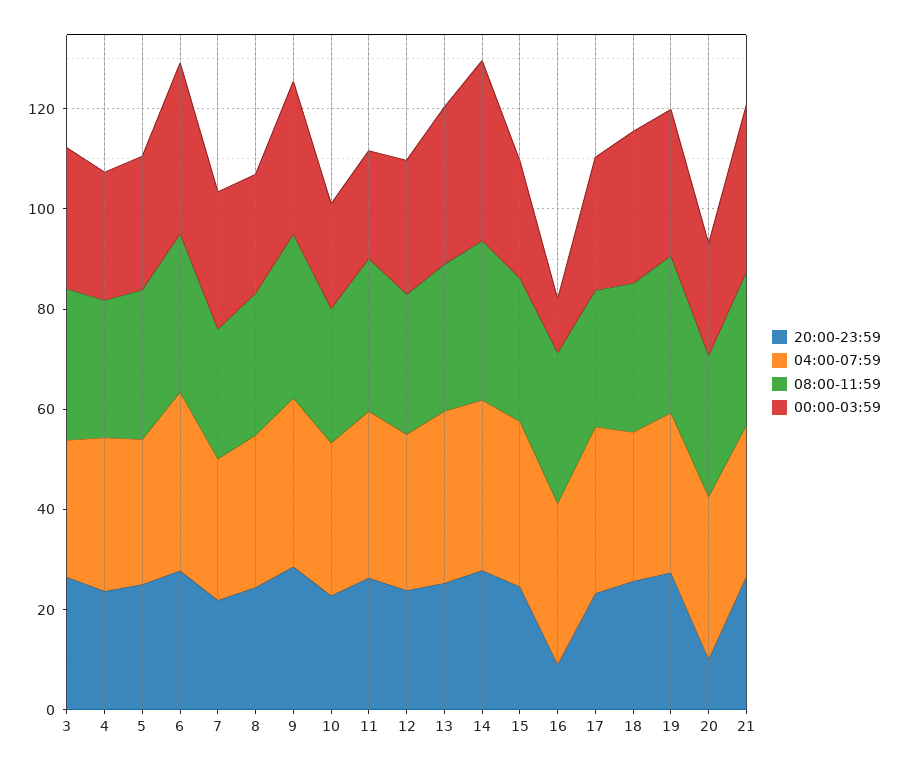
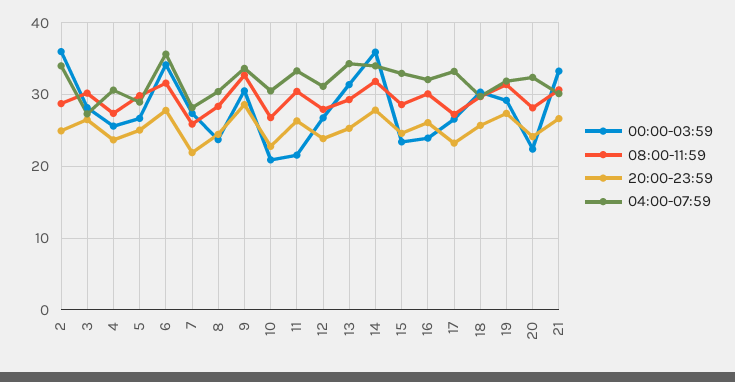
20:00-23:59, 16: 10 -> 26
00:00-03:59, 16: 10 -> 24
20:00-23:59, 20: 10 -> 24
00:00-03:59, 2: none -> 36
08:00-11:59, 2: none -> 29
20:00-23:59, 2: none -> 25
04:00-07:59, 2: none -> 34

